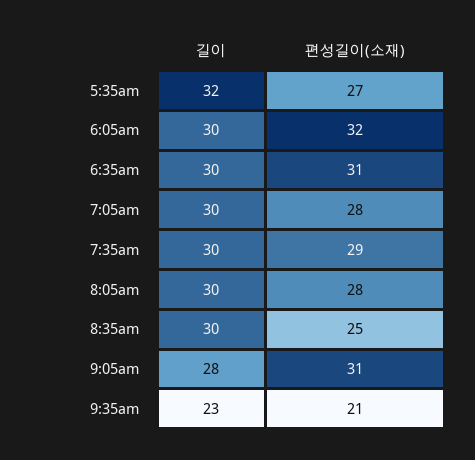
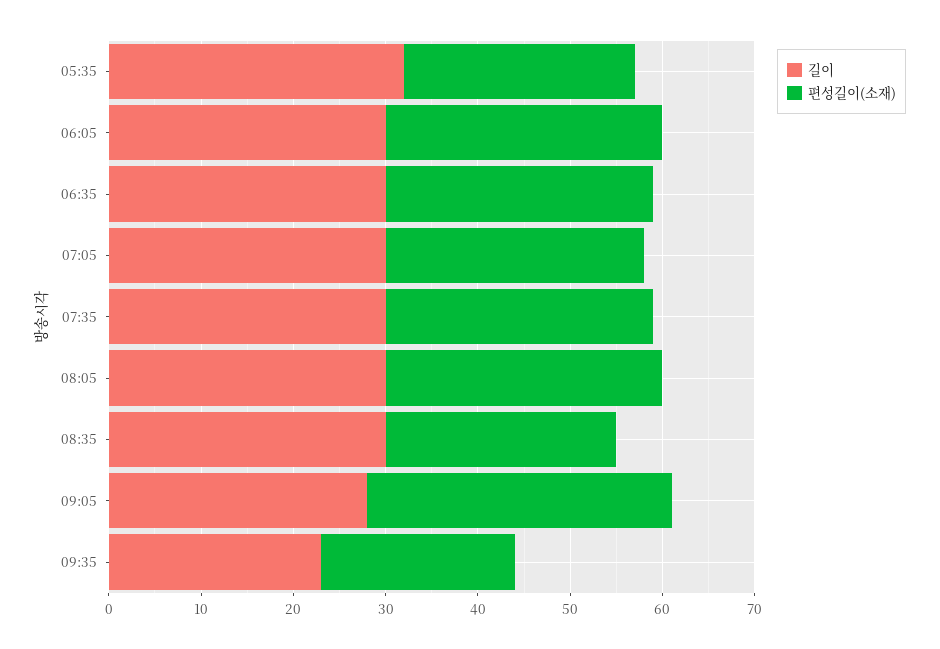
편성길이(소재), 5:35am: 27 -> 25
편성길이(소재), 6:05am: 32 -> 30
편성길이(소재), 6:35am: 31 -> 29
편성길이(소재), 8:05am: 28 -> 30
편성길이(소재), 9:05am: 31 -> 33

